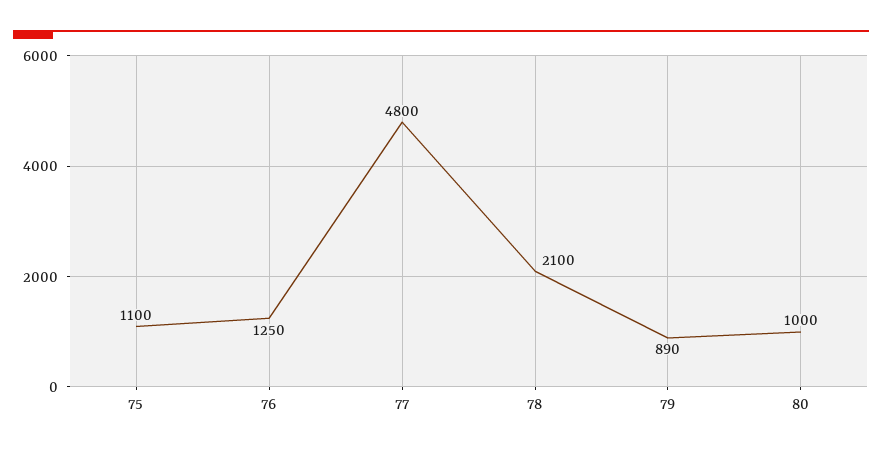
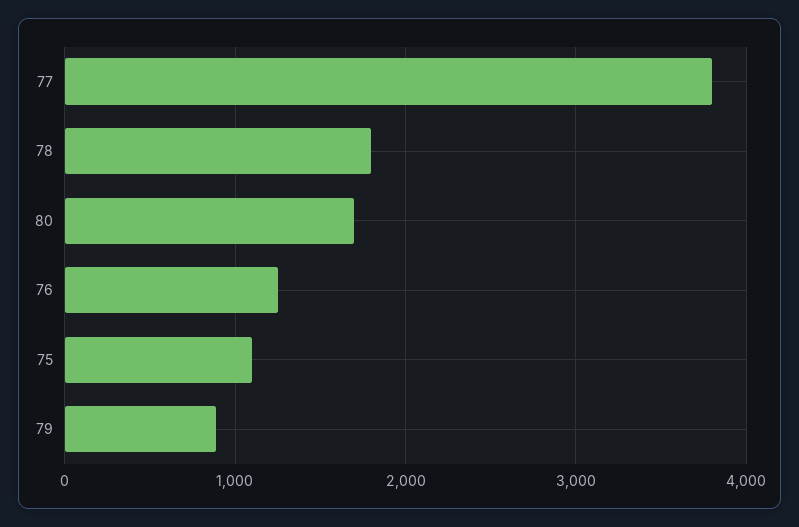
77: 4800 -> 3800
78: 2100 -> 1800
80: 1000 -> 1700

